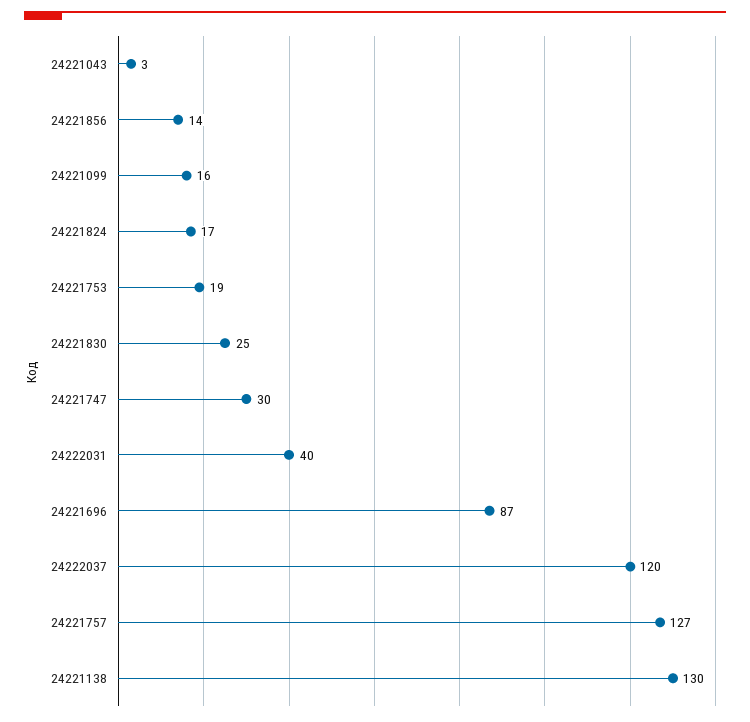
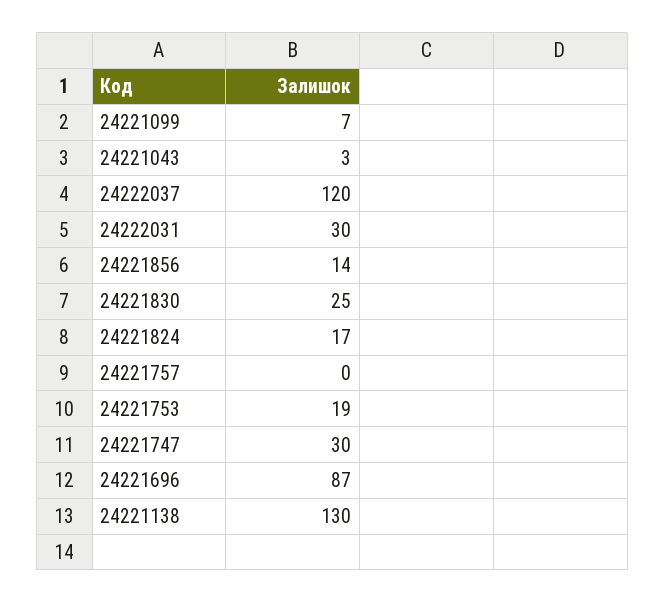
24221099: 16 -> 7
24222031: 40 -> 30
24221757: 127 -> 0

